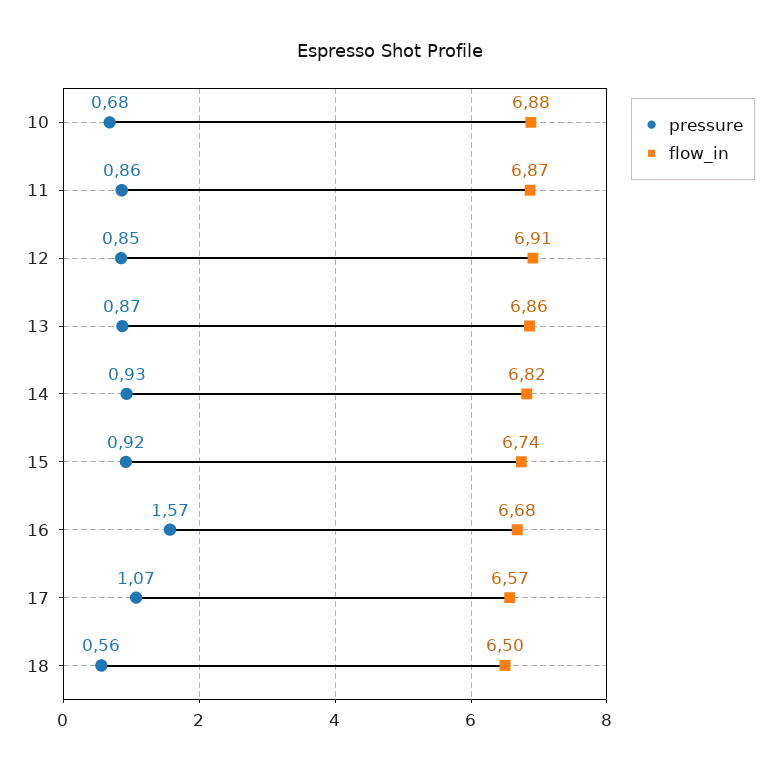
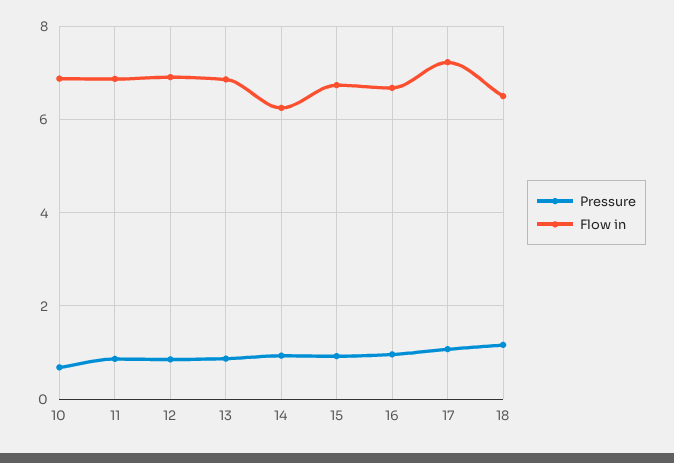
flow_in, 14: 6.82 -> 6.2
pressure, 16: 1.57 -> 1
flow_in, 17: 6.57 -> 7.2
pressure, 18: 0.56 -> 1.2

